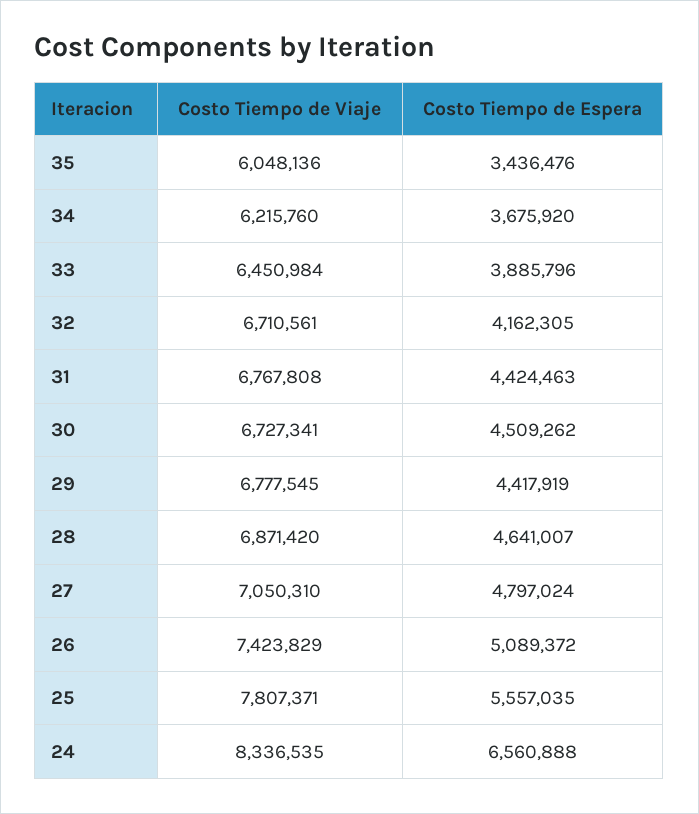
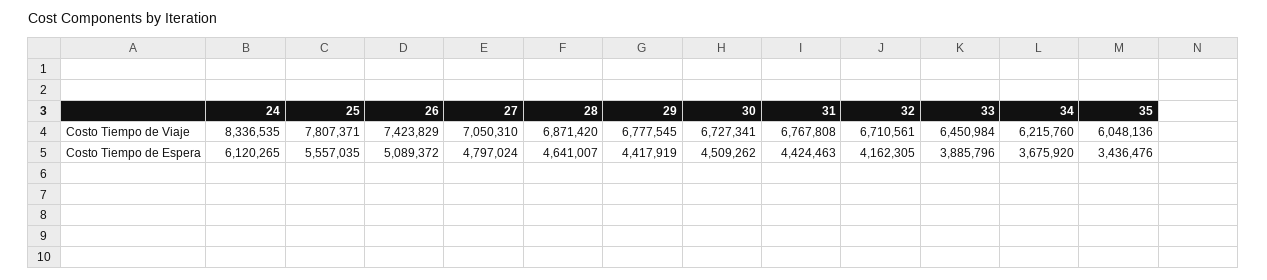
Costo Tiempo de Espera, 24: 6560888 -> 6120265

